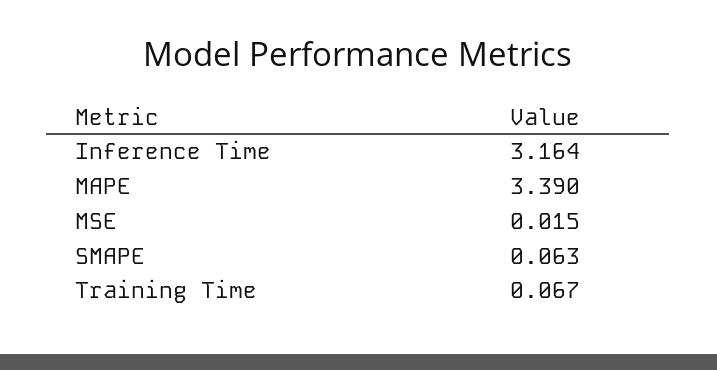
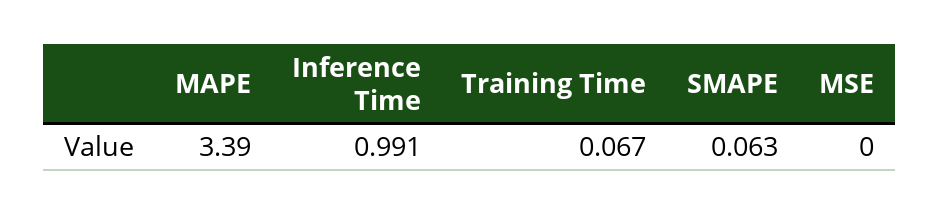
Inference Time: 3.164 -> 0.991
MSE: 0.015 -> 0

